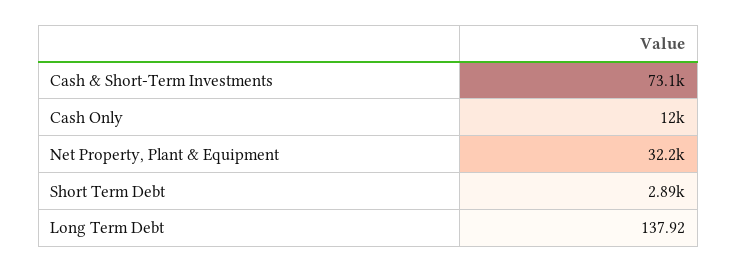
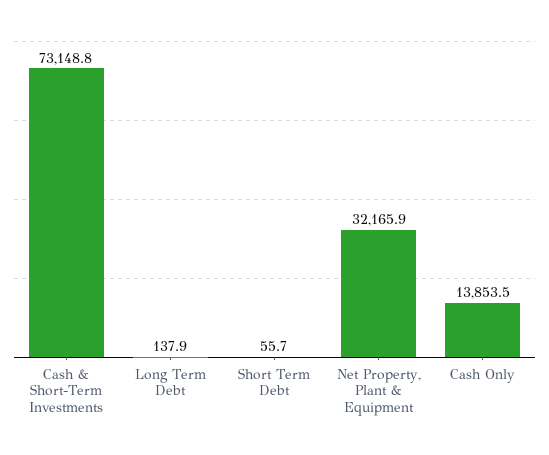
Cash Only: 12000 -> 13853.5
Short Term Debt: 2890 -> 55.7

